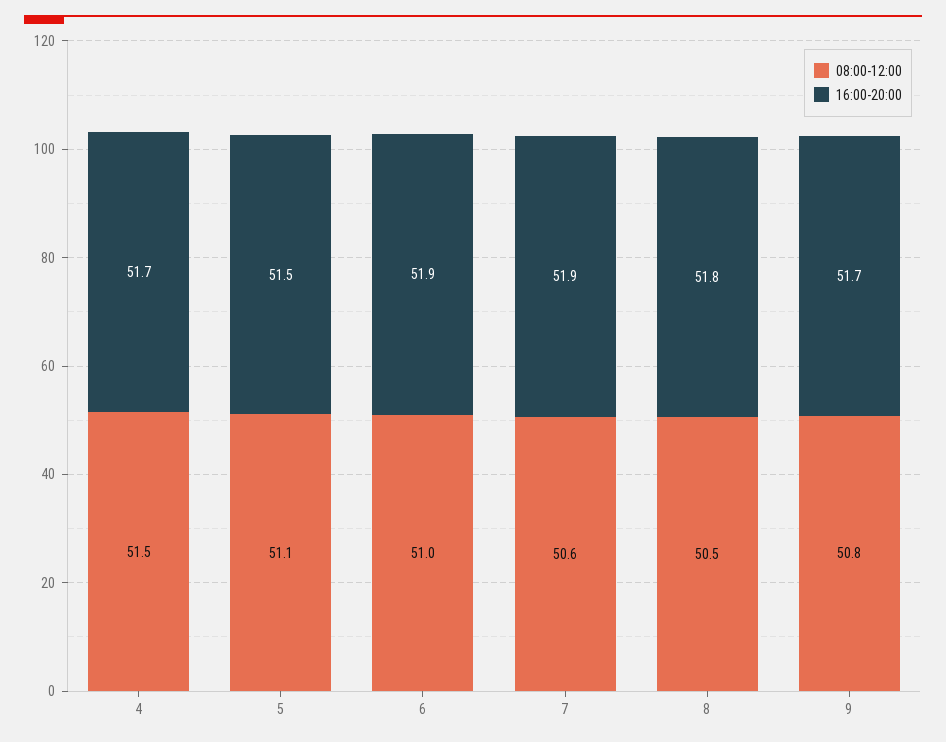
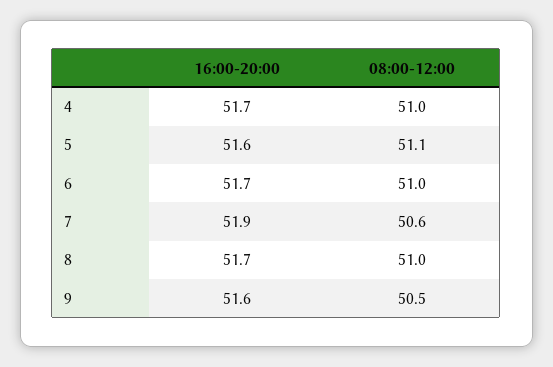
08:00-12:00, 4: 51.5 -> 51
16:00-20:00, 5: 51.5 -> 51.6
16:00-20:00, 6: 51.9 -> 51.7
08:00-12:00, 8: 50.5 -> 51
16:00-20:00, 8: 51.8 -> 51.7
08:00-12:00, 9: 50.8 -> 50.5
16:00-20:00, 9: 51.7 -> 51.6

